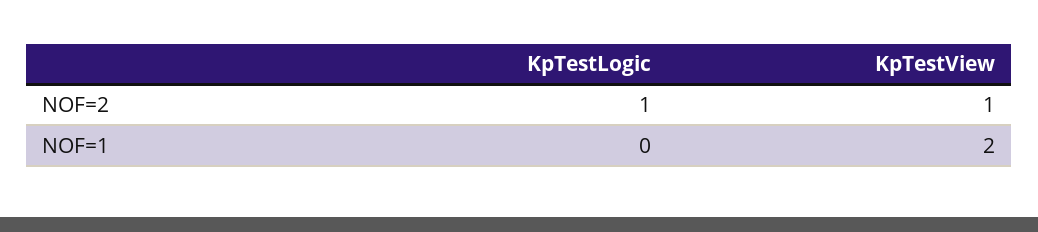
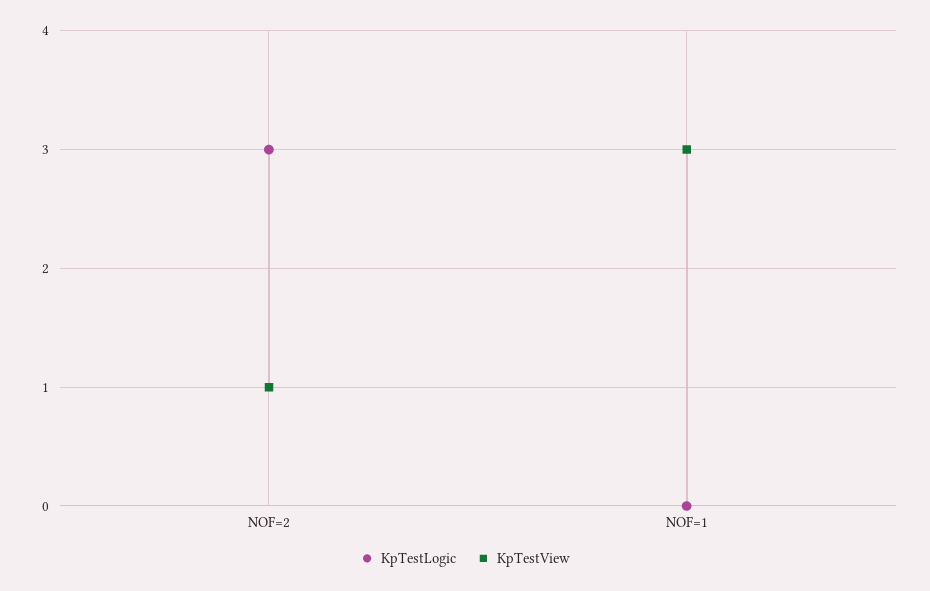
KpTestLogic, NOF=2: 1 -> 3
KpTestView, NOF=1: 2 -> 3

